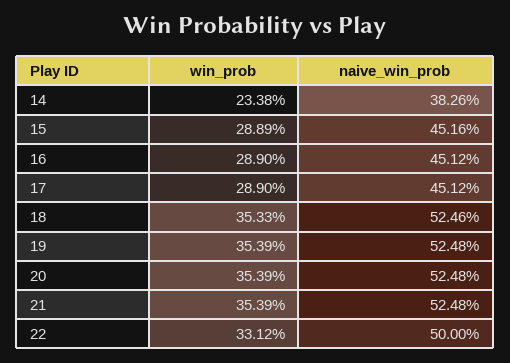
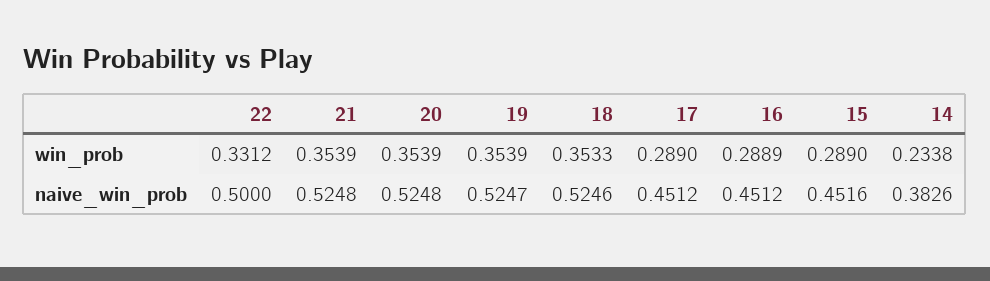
win_prob, 15: 0.2889 -> 0.289
win_prob, 16: 0.289 -> 0.2889
naive_win_prob, 19: 0.5248 -> 0.5247

